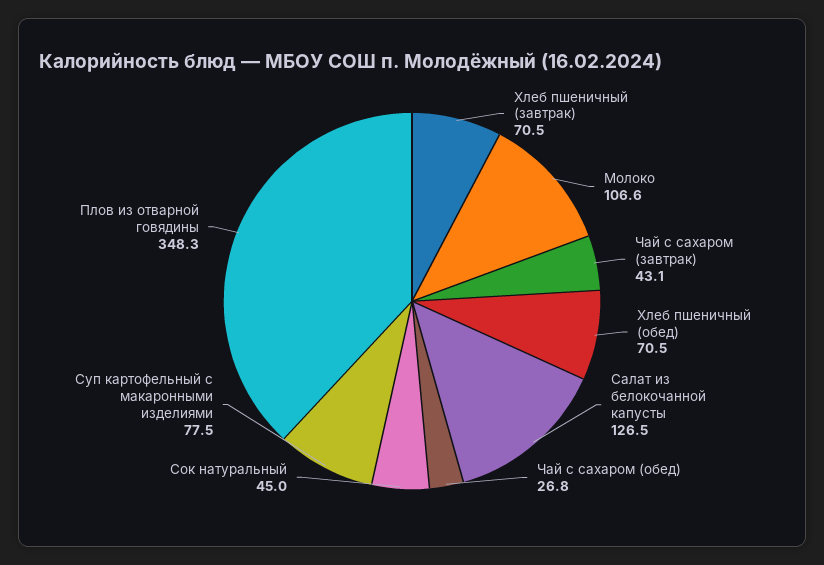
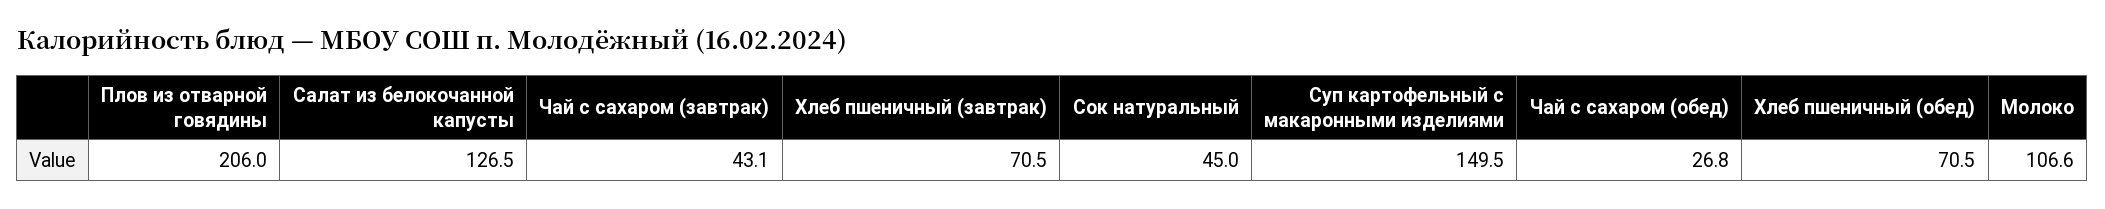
Суп картофельный с макаронными изделиями: 77.5 -> 149.5
Плов из отварной говядины: 348.3 -> 206

